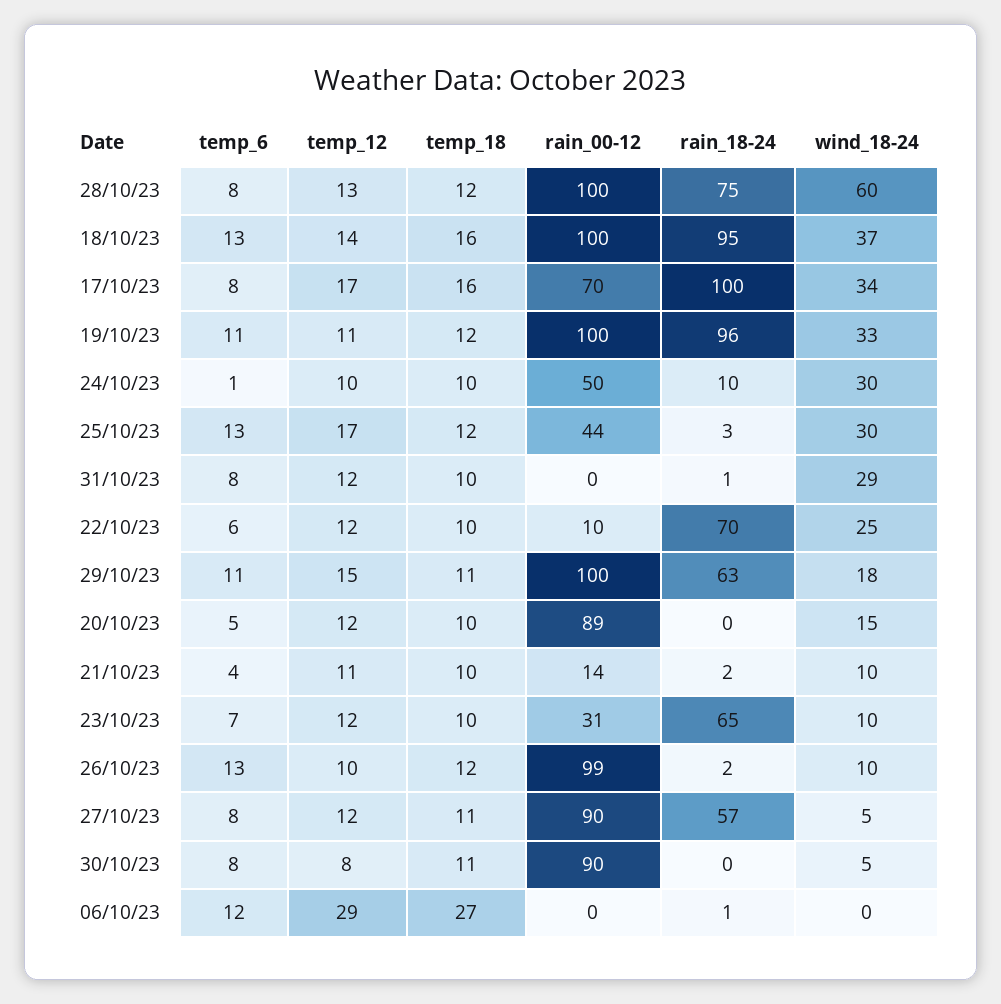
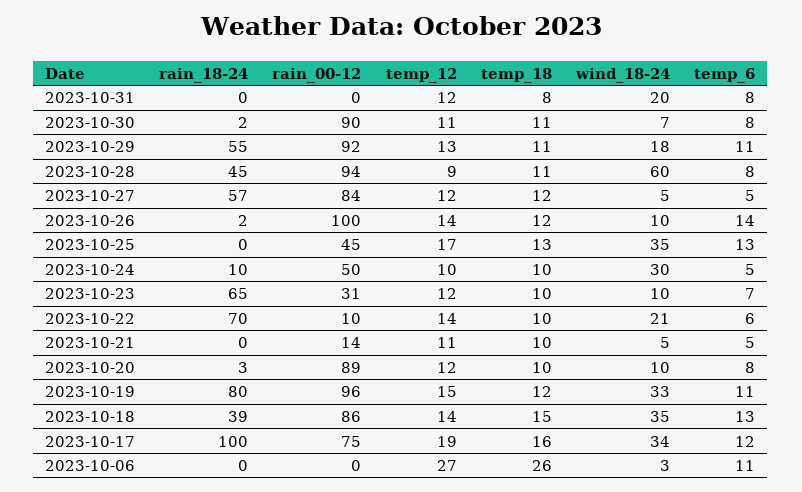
temp_12, 28/10/23: 13 -> 9
temp_18, 28/10/23: 12 -> 11
rain_00-12, 28/10/23: 100 -> 94
rain_18-24, 28/10/23: 75 -> 45
temp_18, 18/10/23: 16 -> 15
rain_00-12, 18/10/23: 100 -> 86
rain_18-24, 18/10/23: 95 -> 39
wind_18-24, 18/10/23: 37 -> 35
temp_6, 17/10/23: 8 -> 12
temp_12, 17/10/23: 17 -> 19
rain_00-12, 17/10/23: 70 -> 75
temp_12, 19/10/23: 11 -> 15
rain_00-12, 19/10/23: 100 -> 96
rain_18-24, 19/10/23: 96 -> 80
temp_6, 24/10/23: 1 -> 5
temp_18, 25/10/23: 12 -> 13
rain_00-12, 25/10/23: 44 -> 45
rain_18-24, 25/10/23: 3 -> 0
wind_18-24, 25/10/23: 30 -> 35
temp_18, 31/10/23: 10 -> 8
rain_18-24, 31/10/23: 1 -> 0
wind_18-24, 31/10/23: 29 -> 20
temp_12, 22/10/23: 12 -> 14
wind_18-24, 22/10/23: 25 -> 21
temp_12, 29/10/23: 15 -> 13
rain_00-12, 29/10/23: 100 -> 92
rain_18-24, 29/10/23: 63 -> 55
temp_6, 20/10/23: 5 -> 8
rain_18-24, 20/10/23: 0 -> 3
wind_18-24, 20/10/23: 15 -> 10
temp_6, 21/10/23: 4 -> 5
rain_18-24, 21/10/23: 2 -> 0
wind_18-24, 21/10/23: 10 -> 5
temp_6, 26/10/23: 13 -> 14
temp_12, 26/10/23: 10 -> 14
rain_00-12, 26/10/23: 99 -> 100
temp_6, 27/10/23: 8 -> 5
temp_18, 27/10/23: 11 -> 12
rain_00-12, 27/10/23: 90 -> 84
temp_12, 30/10/23: 8 -> 11
rain_18-24, 30/10/23: 0 -> 2
wind_18-24, 30/10/23: 5 -> 7
temp_6, 06/10/23: 12 -> 11
temp_12, 06/10/23: 29 -> 27
temp_18, 06/10/23: 27 -> 26
rain_18-24, 06/10/23: 1 -> 0
wind_18-24, 06/10/23: 0 -> 3

